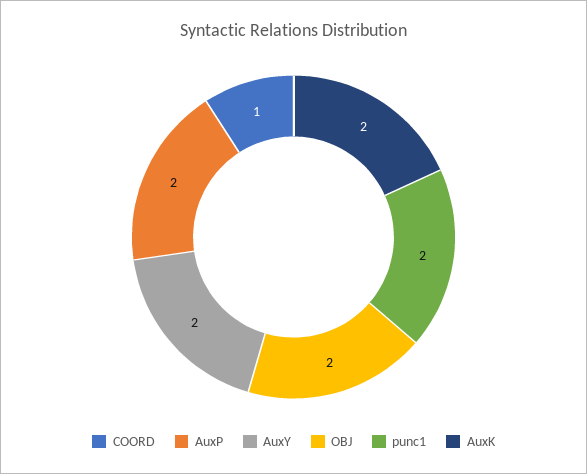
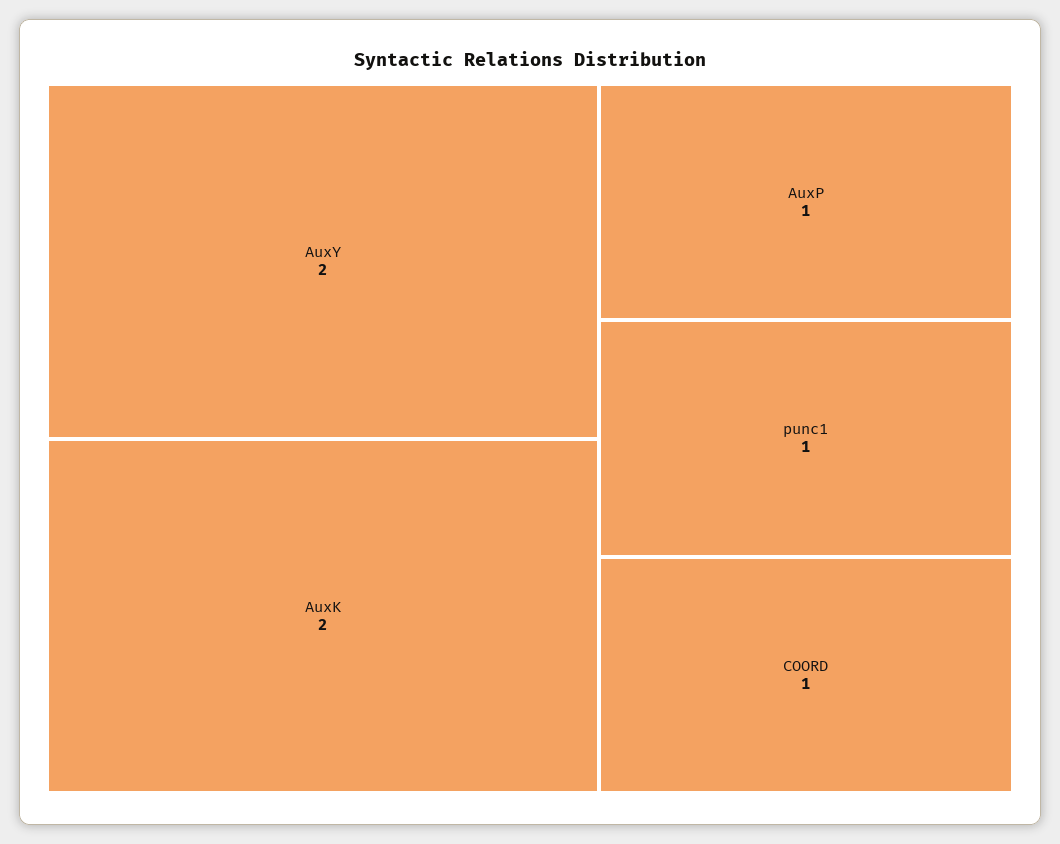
AuxP: 2 -> 1
OBJ: 2 -> none
punc1: 2 -> 1

